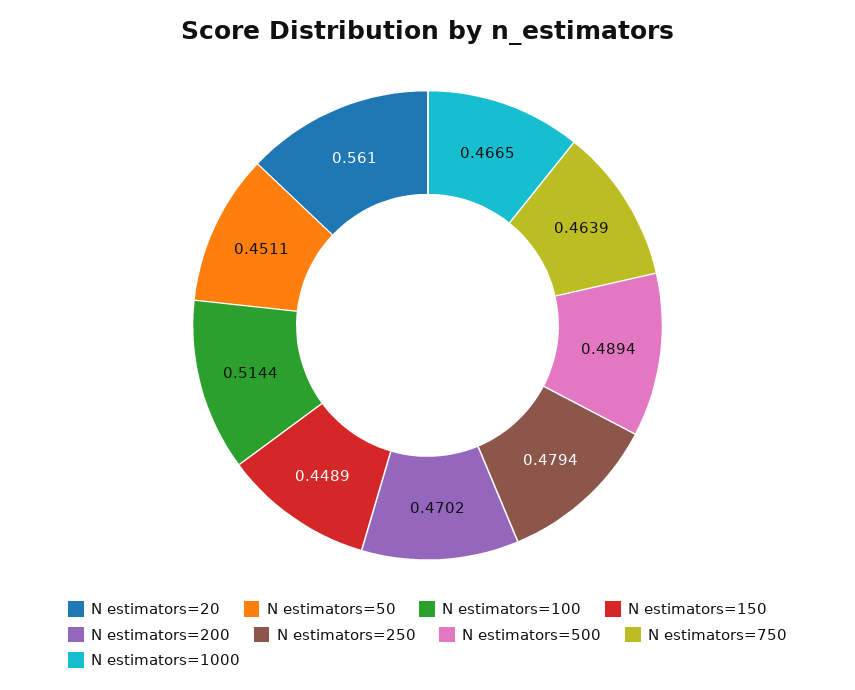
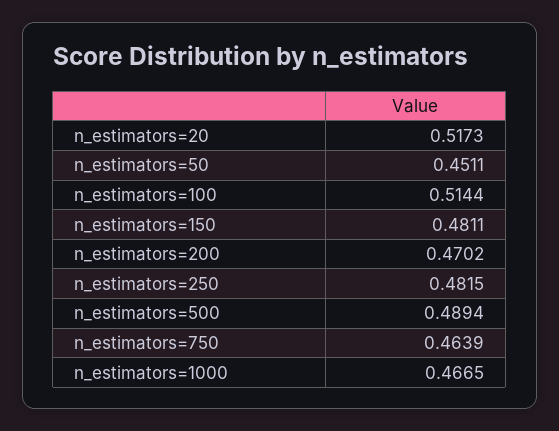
N estimators=20: 0.561 -> 0.5173
N estimators=150: 0.4489 -> 0.4811
N estimators=250: 0.4794 -> 0.4815

